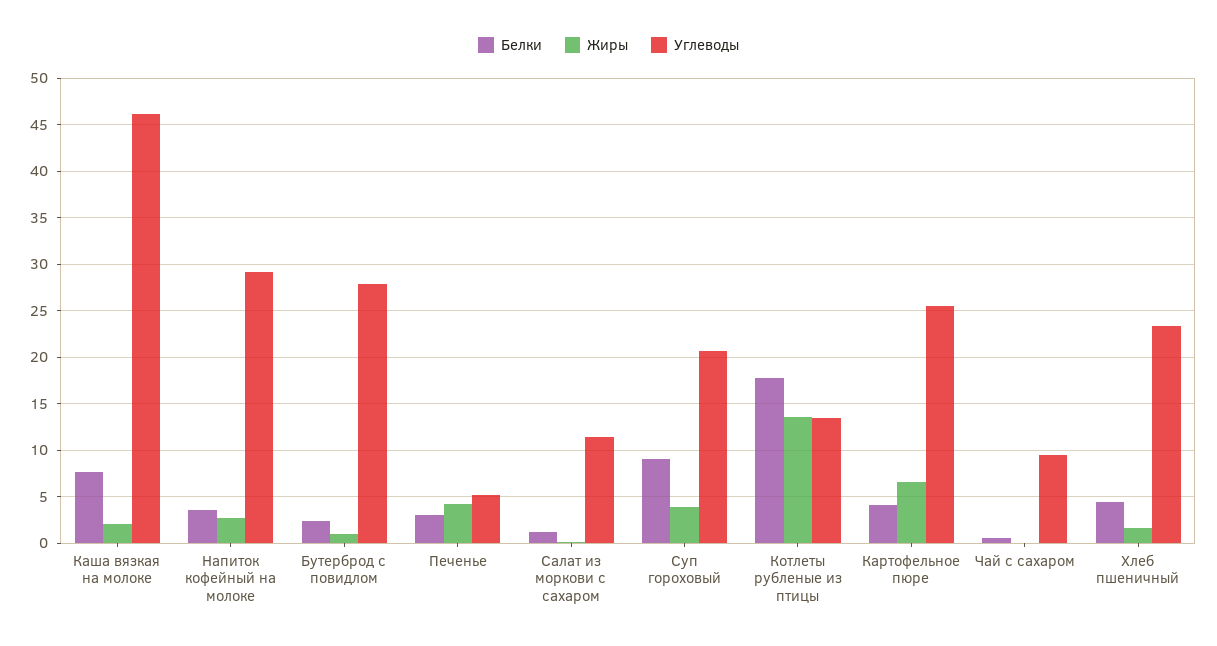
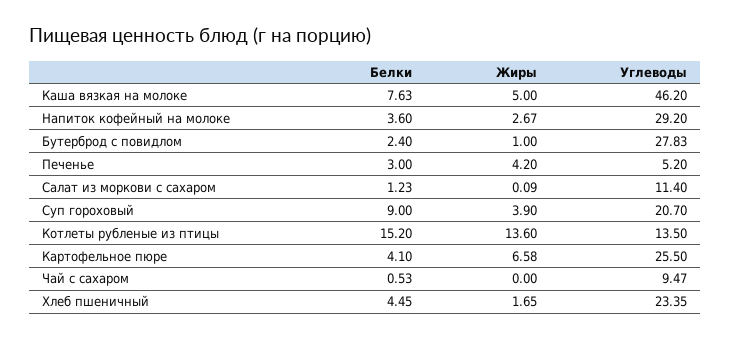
Жиры, Каша вязкая на молоке: 2 -> 5
Белки, Котлеты рубленые из птицы: 18 -> 15.2

